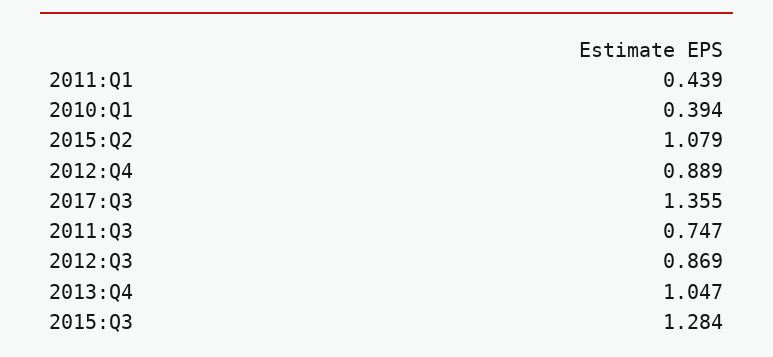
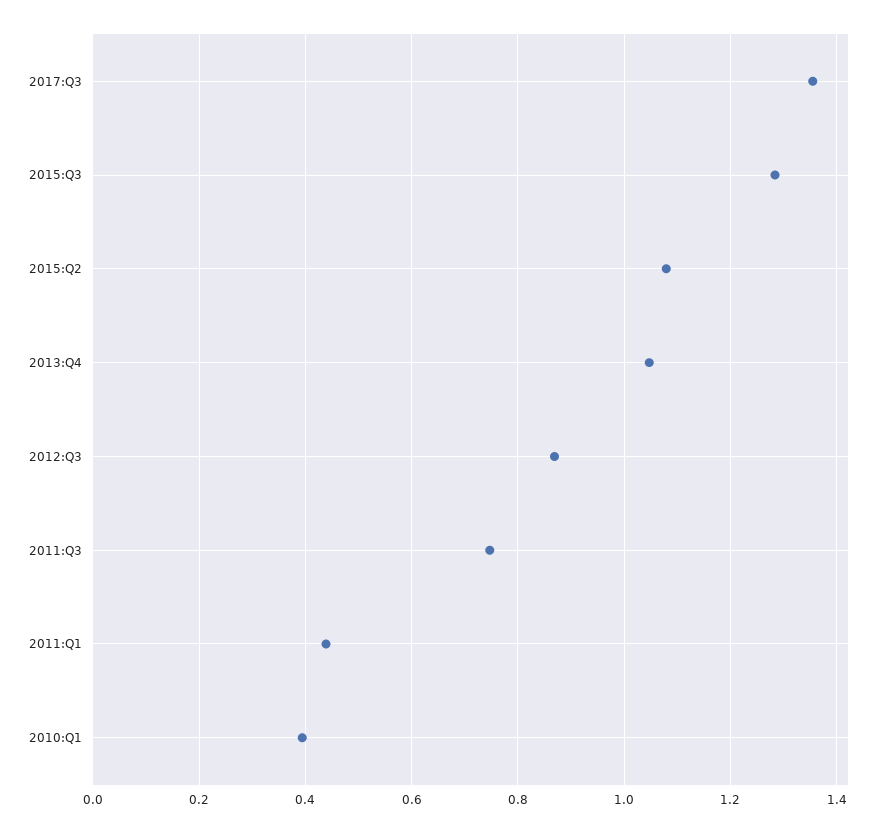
2012:Q4: 0.889 -> none

